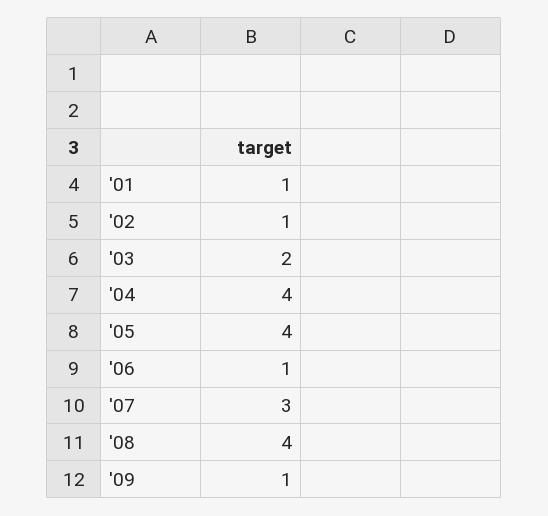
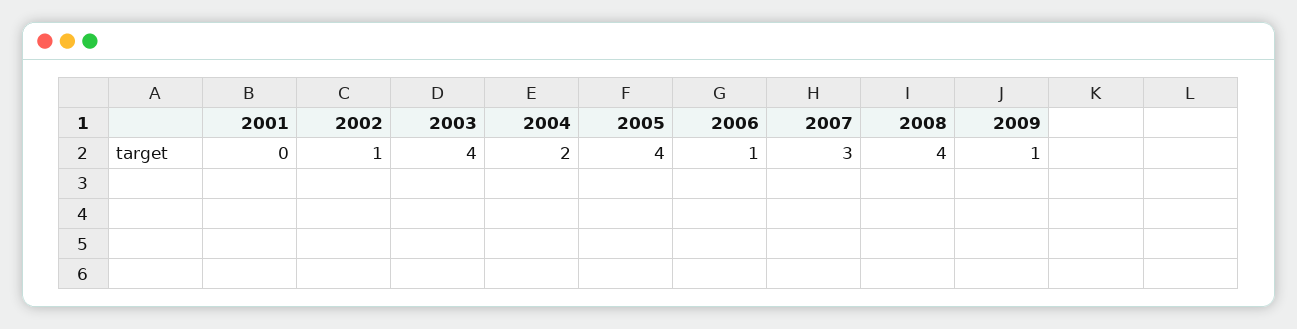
'01: 1 -> 0
'03: 2 -> 4
'04: 4 -> 2

